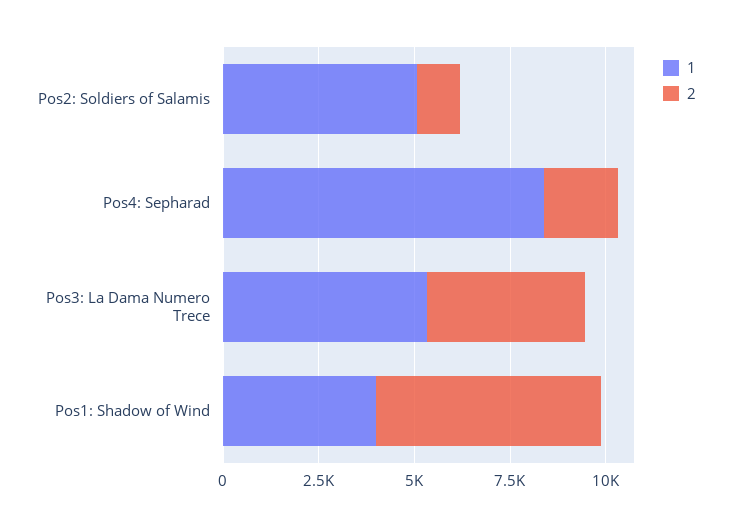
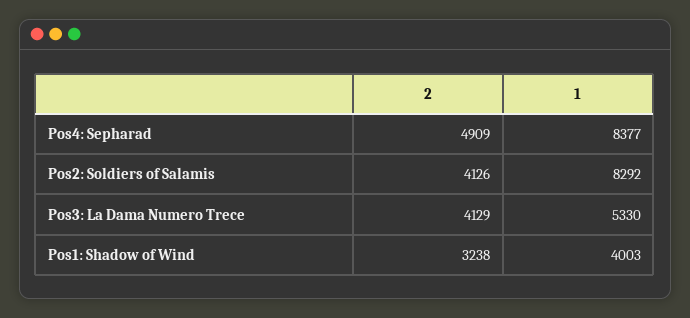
1, Pos2: Soldiers of Salamis: 5000 -> 8292
2, Pos2: Soldiers of Salamis: 1000 -> 4126
2, Pos4: Sepharad: 2000 -> 4909
2, Pos1: Shadow of Wind: 6000 -> 3238

